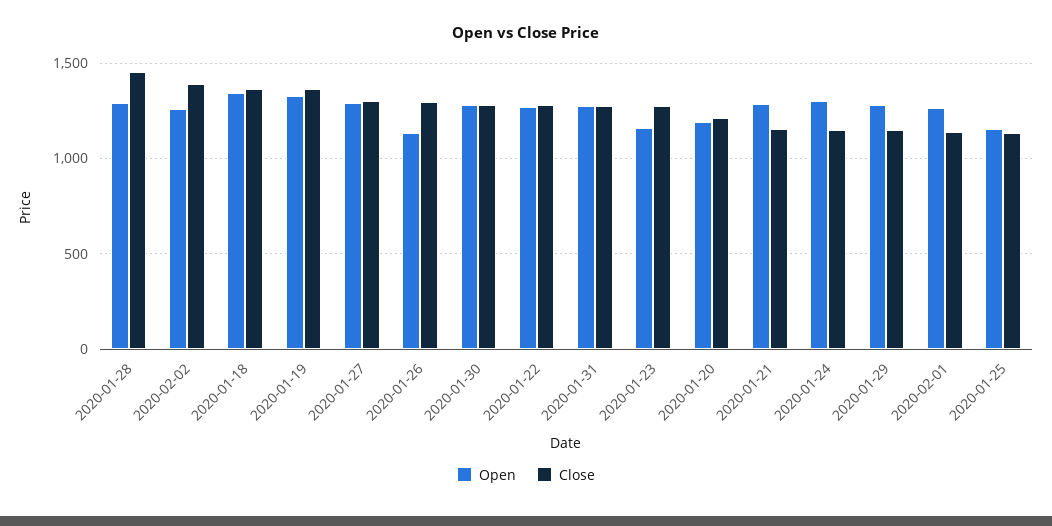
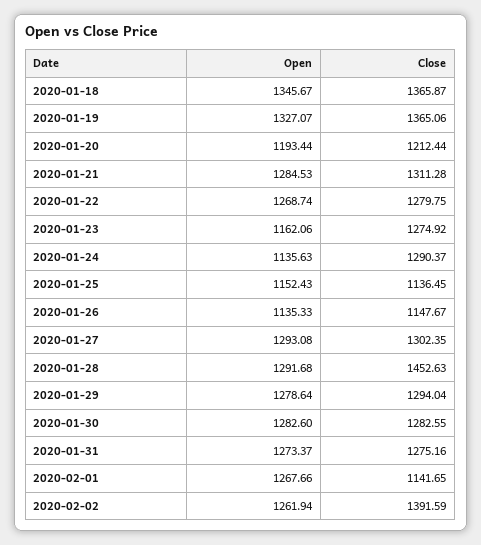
Close, 2020-01-26: 1300 -> 1147.67
Close, 2020-01-21: 1150 -> 1311.28
Open, 2020-01-24: 1300 -> 1135.63
Close, 2020-01-24: 1150 -> 1290.37
Close, 2020-01-29: 1150 -> 1294.04

